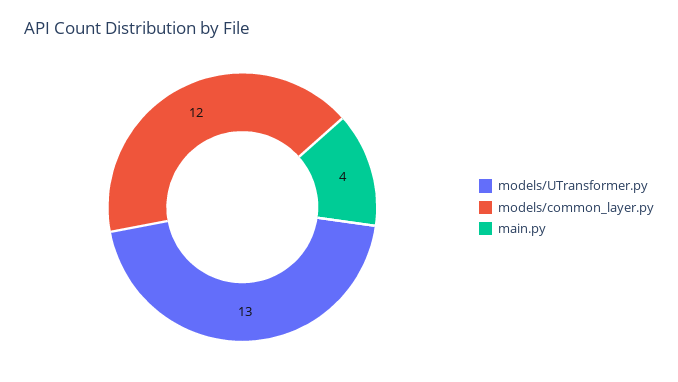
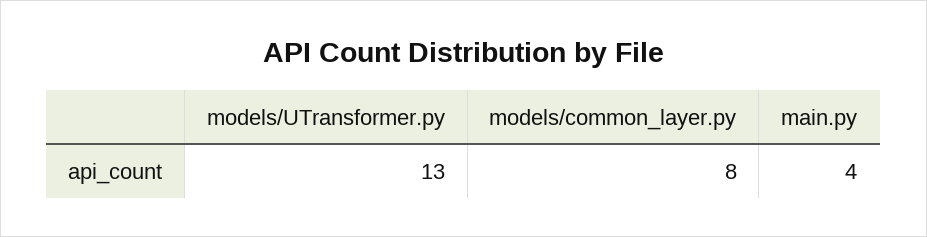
models/common_layer.py: 12 -> 8

